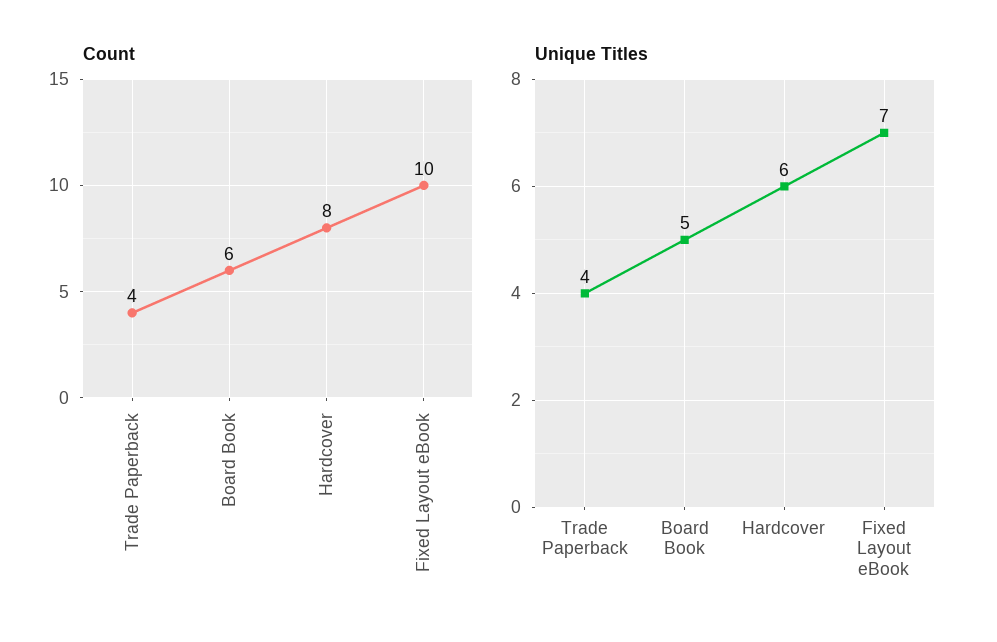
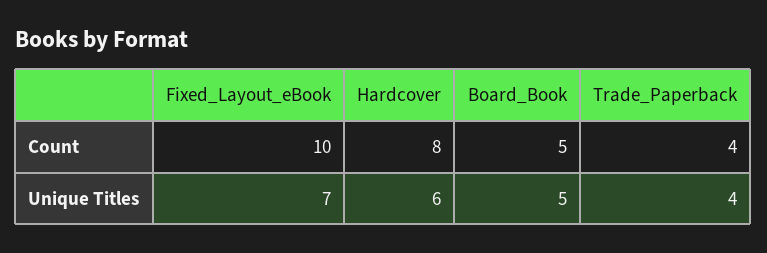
Count, Board Book: 6 -> 5

